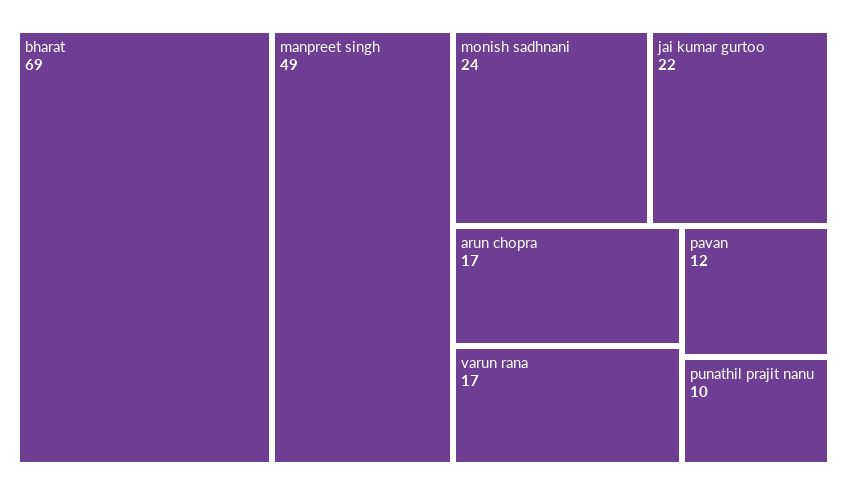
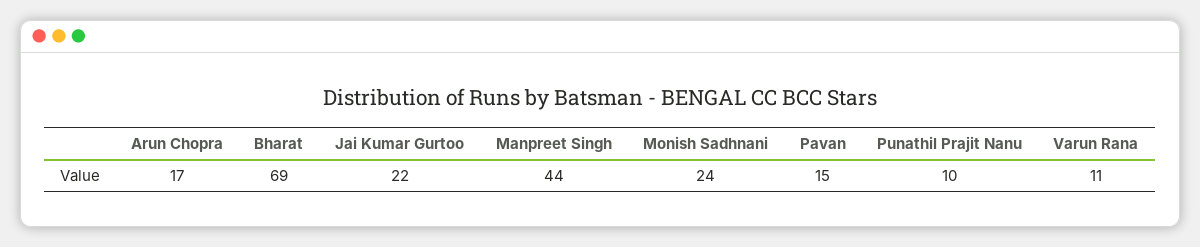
manpreet singh: 49 -> 44
varun rana: 17 -> 11
pavan: 12 -> 15

